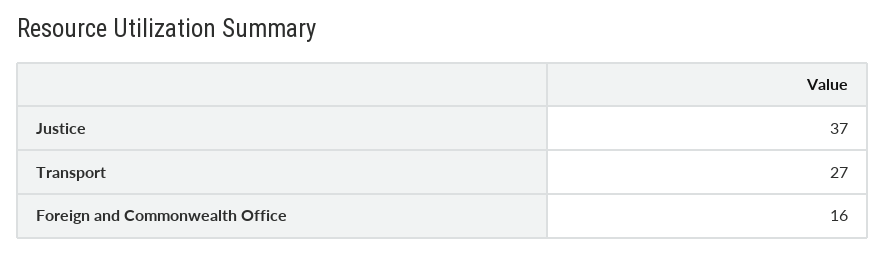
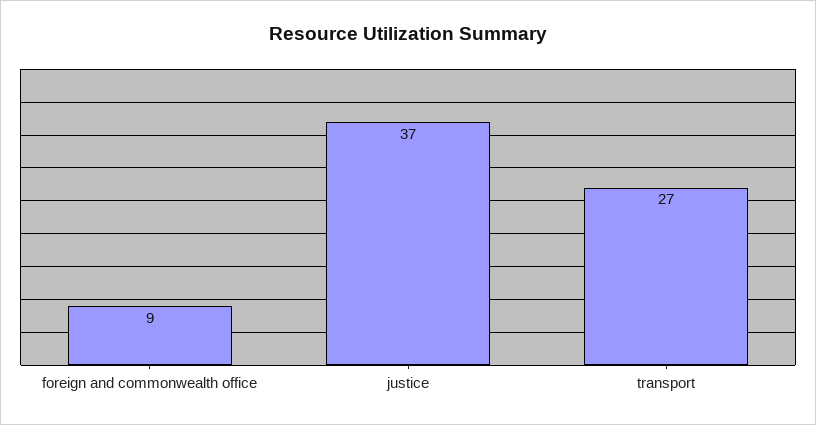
Foreign and Commonwealth Office: 16 -> 9

